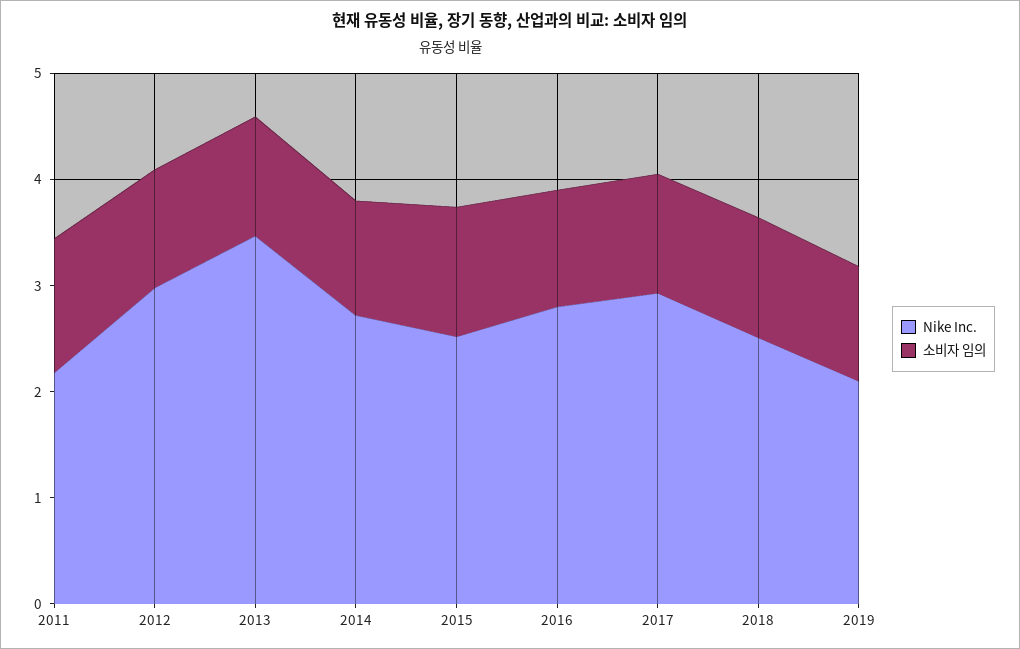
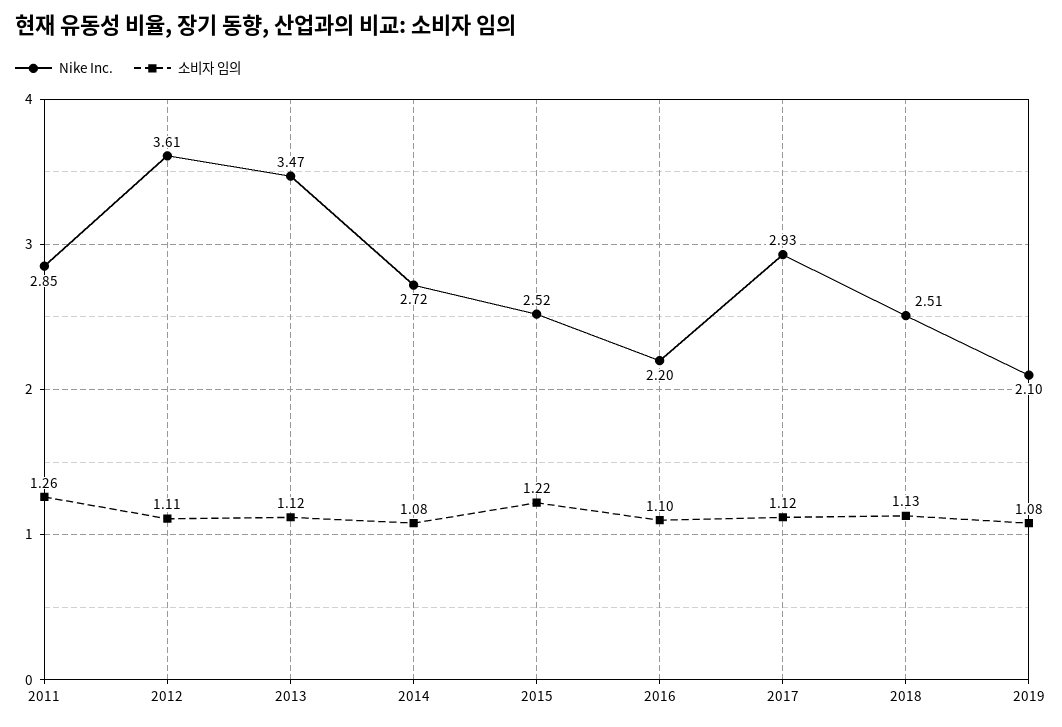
Nike Inc., 2011: 2.2 -> 2.85
Nike Inc., 2012: 3 -> 3.61
Nike Inc., 2016: 2.8 -> 2.2

